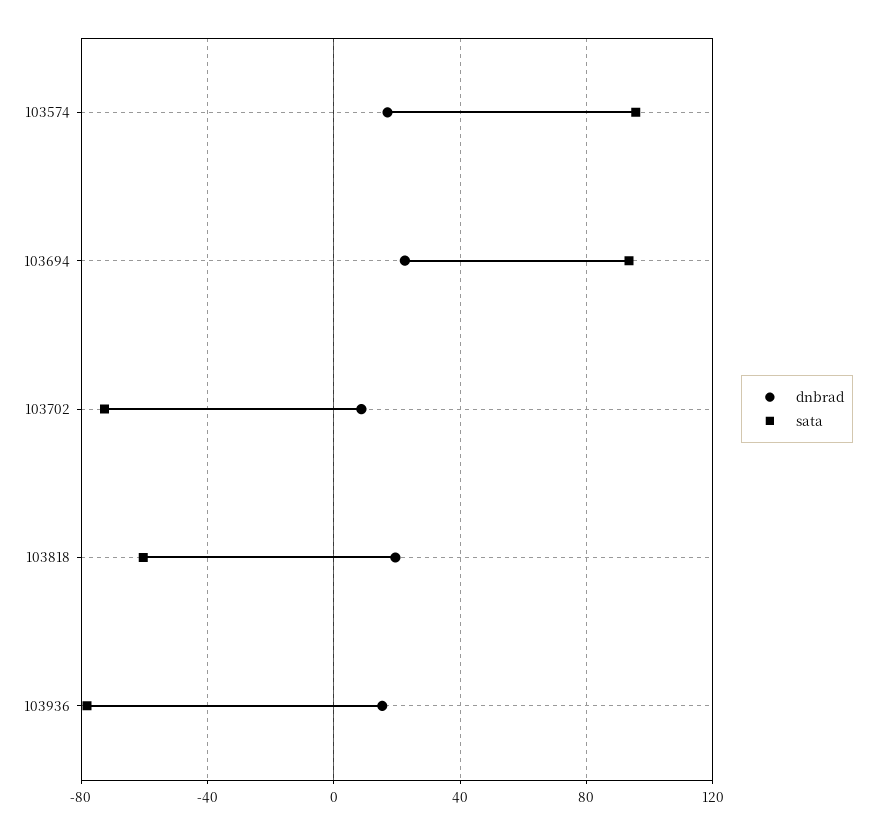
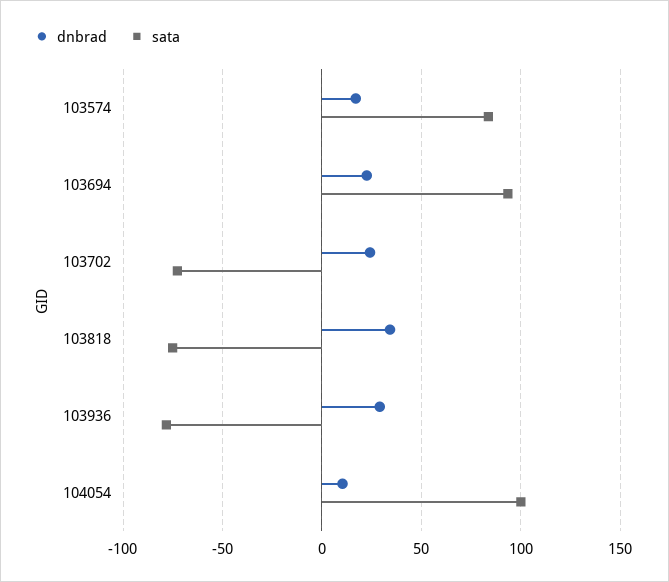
sata, 103574: 95 -> 85
dnbrad, 103702: 10 -> 25
dnbrad, 103818: 20 -> 35
sata, 103818: -60 -> -75
dnbrad, 103936: 15 -> 30
dnbrad, 104054: none -> 10
sata, 104054: none -> 100

